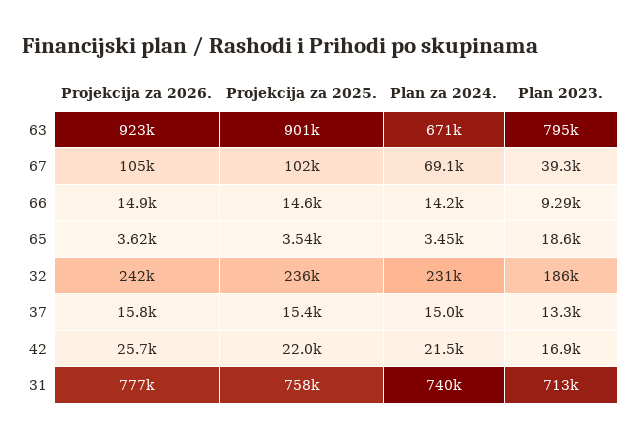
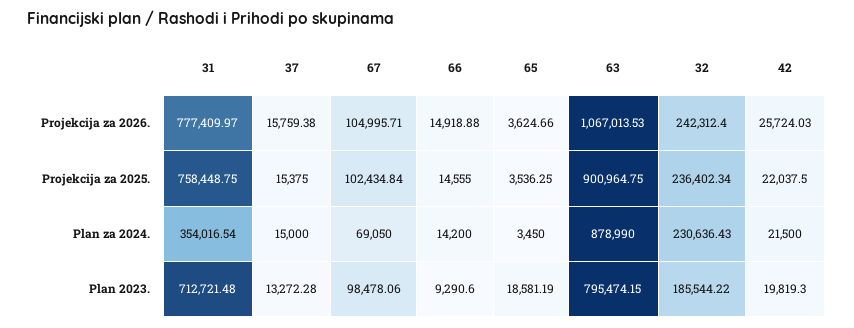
Projekcija za 2026., 63: 923000 -> 1067013.53
Plan za 2024., 63: 671000 -> 878990
Plan 2023., 67: 39300 -> 98478.06
Plan 2023., 42: 16900 -> 19819.3
Plan za 2024., 31: 740000 -> 354016.54

